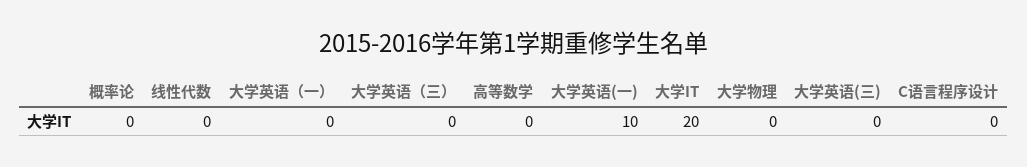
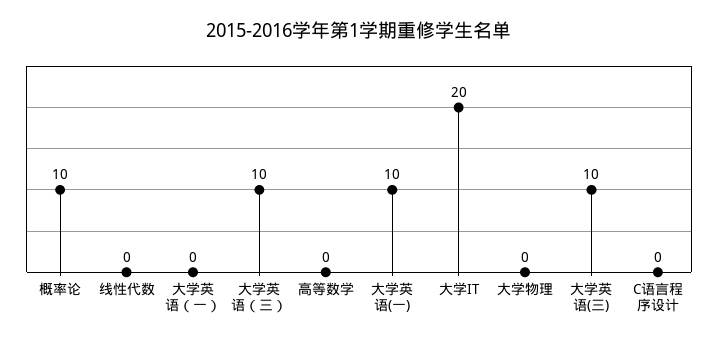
概率论: 0 -> 10
大学英语（三）: 0 -> 10
大学英语(三): 0 -> 10

